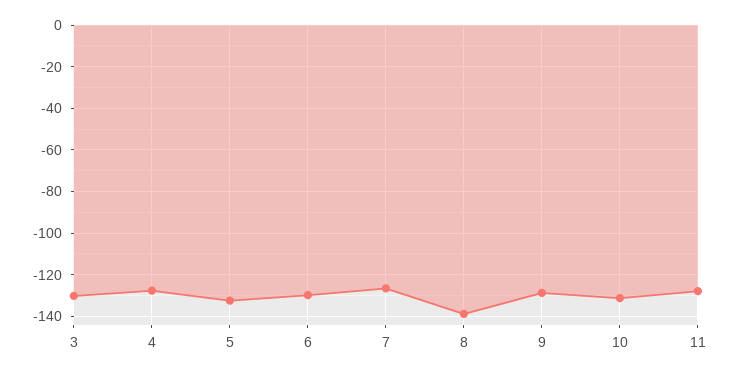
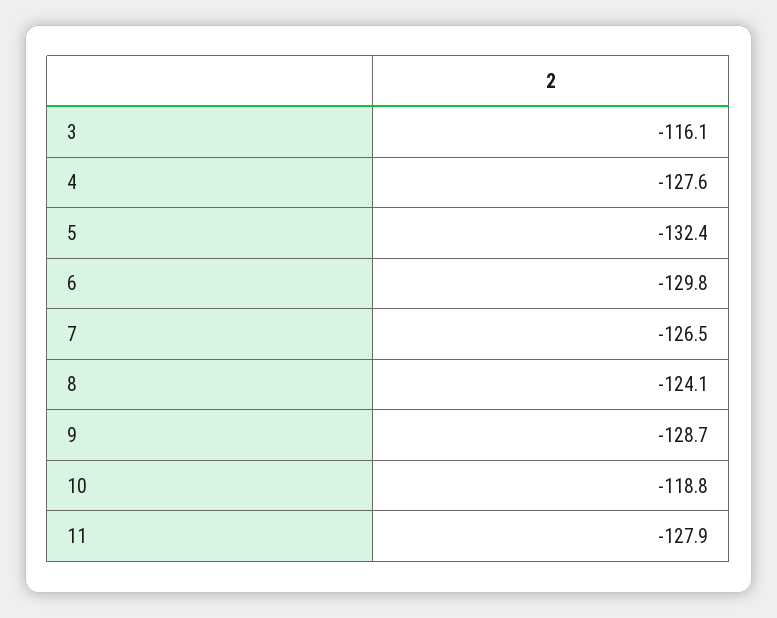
3: -130 -> -116.1
8: -140 -> -124.1
10: -130 -> -118.8

